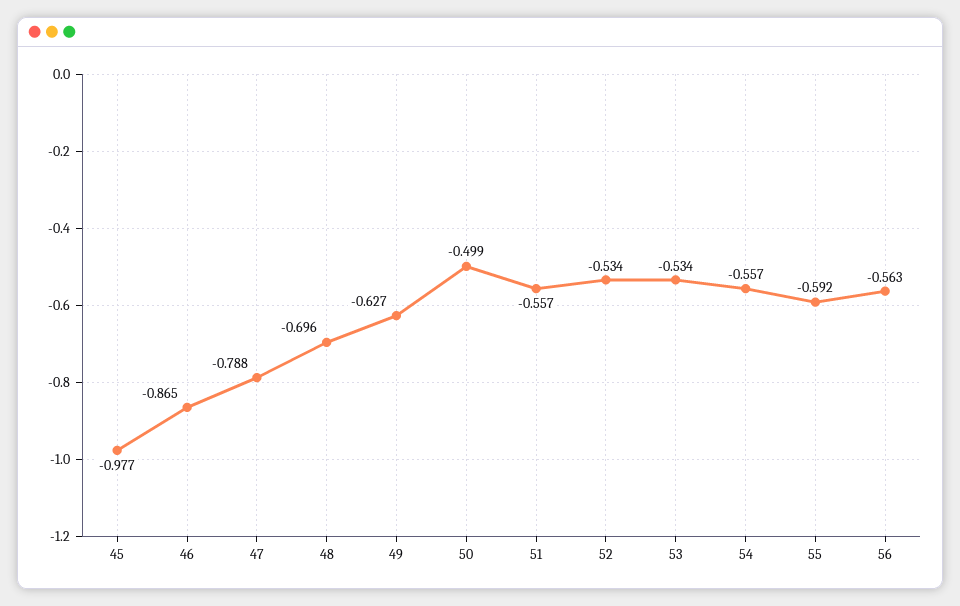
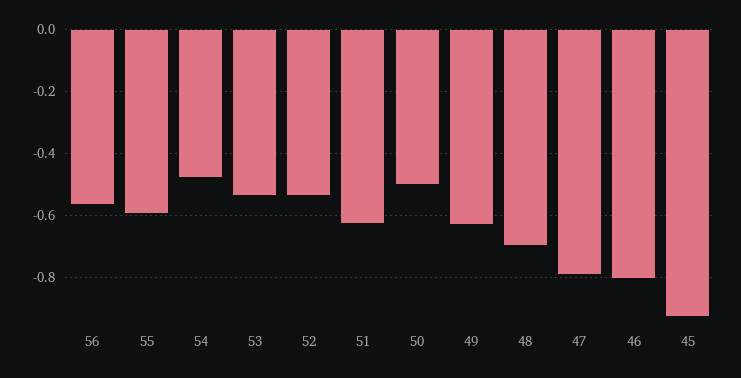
45: -0.977 -> -0.92
46: -0.865 -> -0.8
51: -0.557 -> -0.62
54: -0.557 -> -0.48

